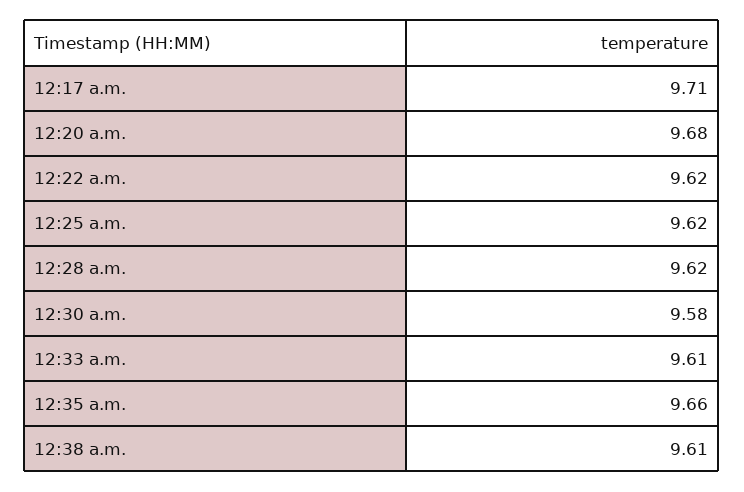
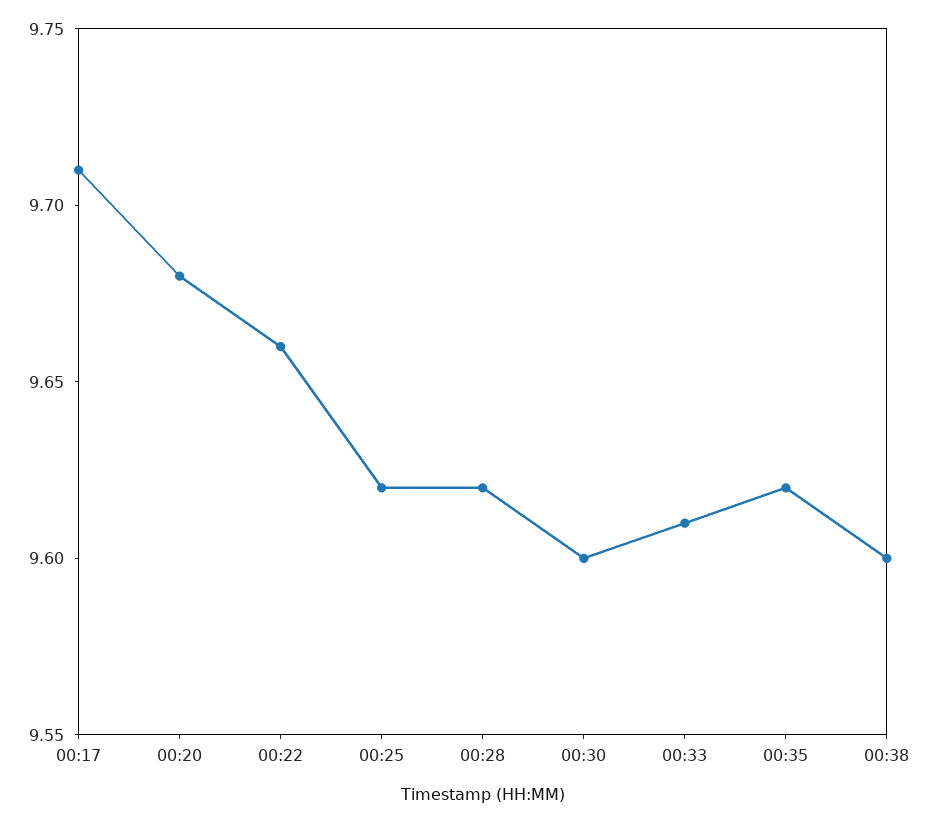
12:22 a.m.: 9.62 -> 9.66
12:30 a.m.: 9.58 -> 9.6
12:35 a.m.: 9.66 -> 9.62
12:38 a.m.: 9.61 -> 9.6

